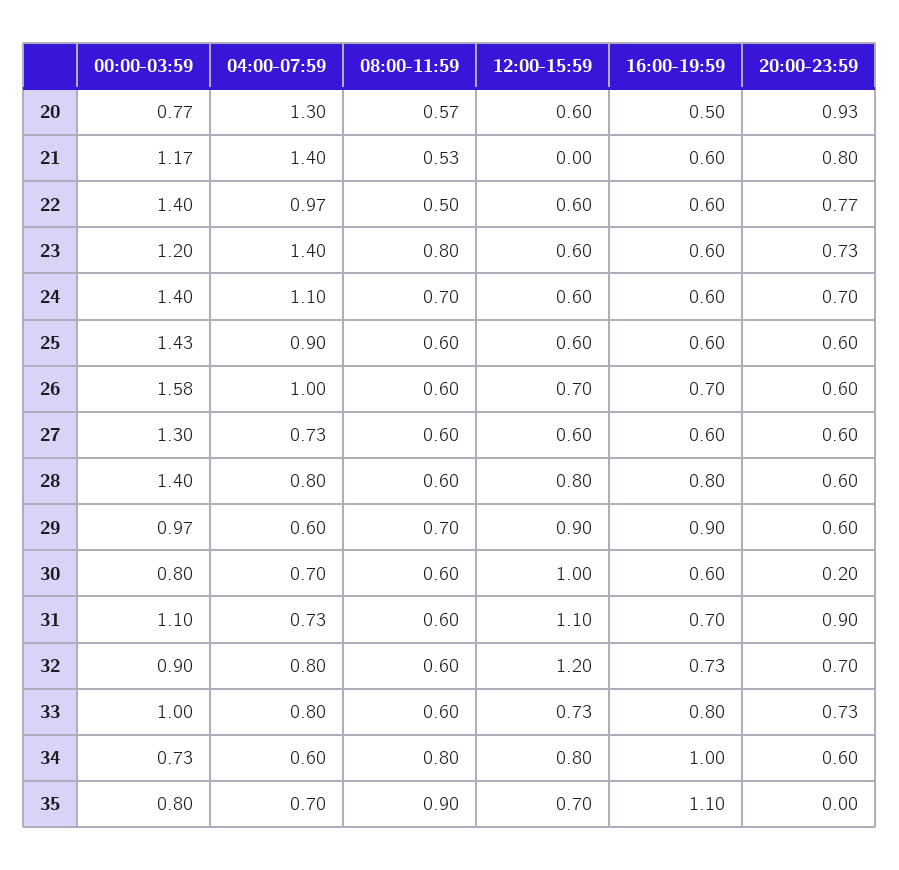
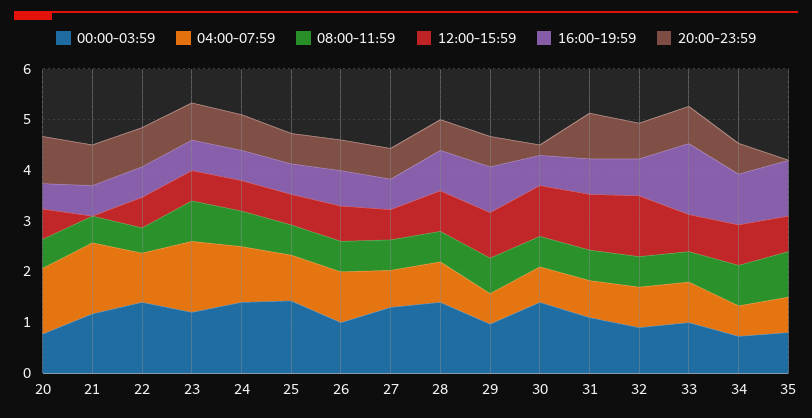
00:00-03:59, 26: 1.58 -> 1
00:00-03:59, 30: 0.8 -> 1.4
16:00-19:59, 33: 0.8 -> 1.4

